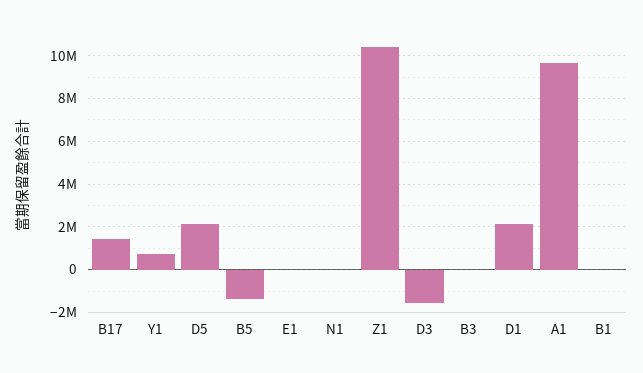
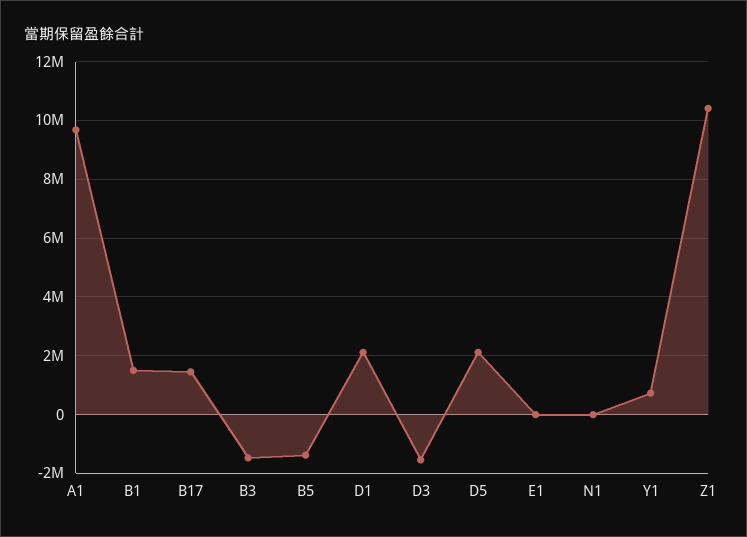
B3: 0 -> -1500000
B1: 0 -> 1500000

